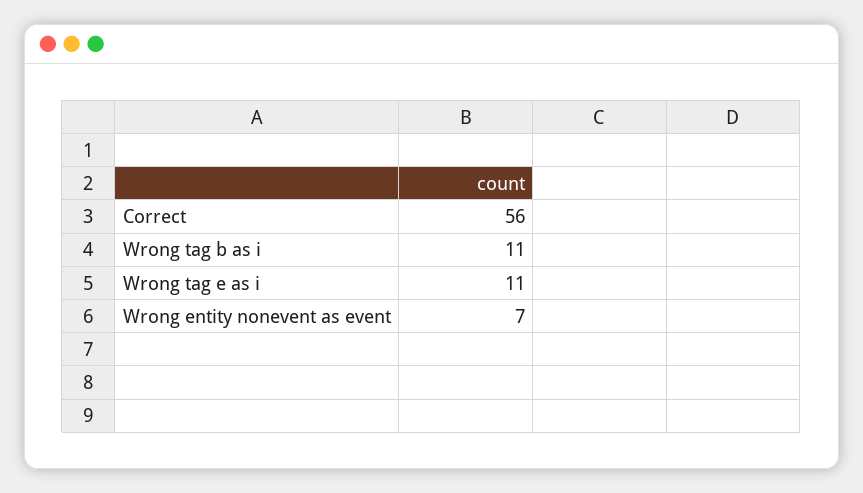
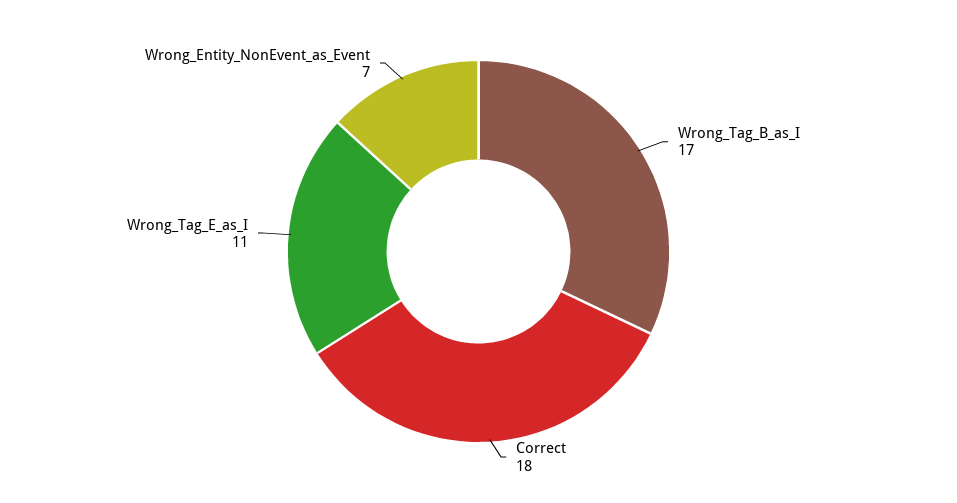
Correct: 56 -> 18
Wrong tag b as i: 11 -> 17

